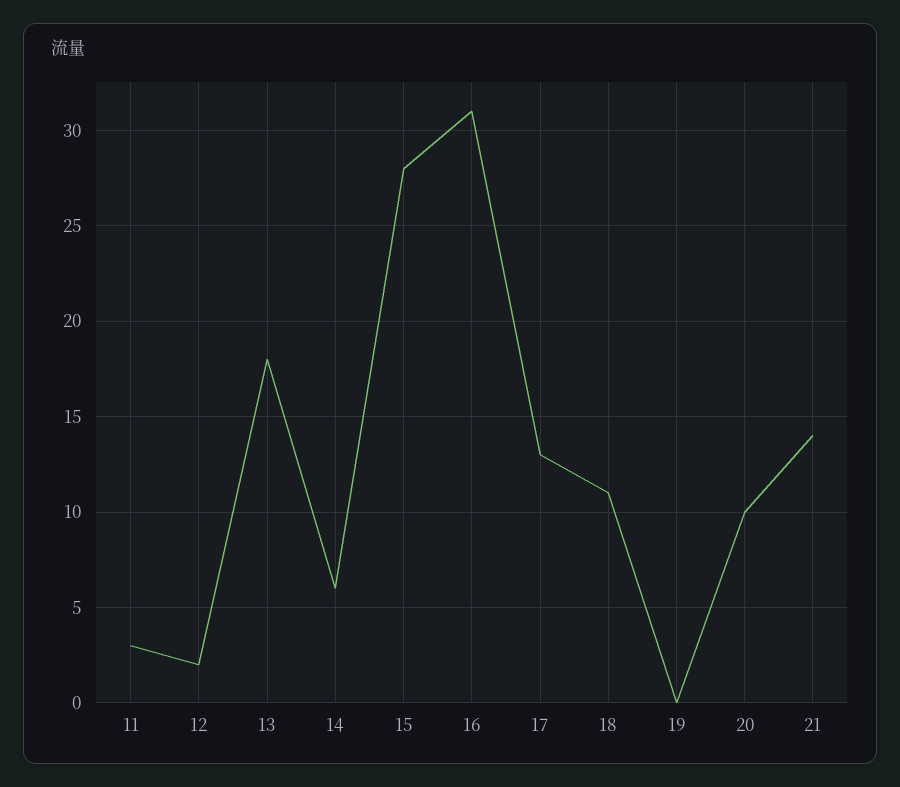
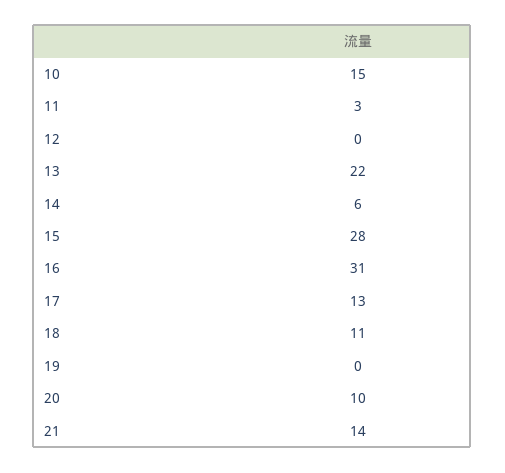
12: 2 -> 0
13: 18 -> 22
10: none -> 15

